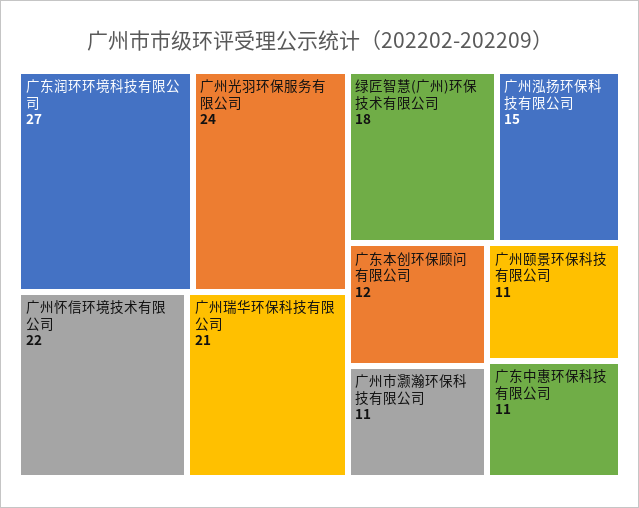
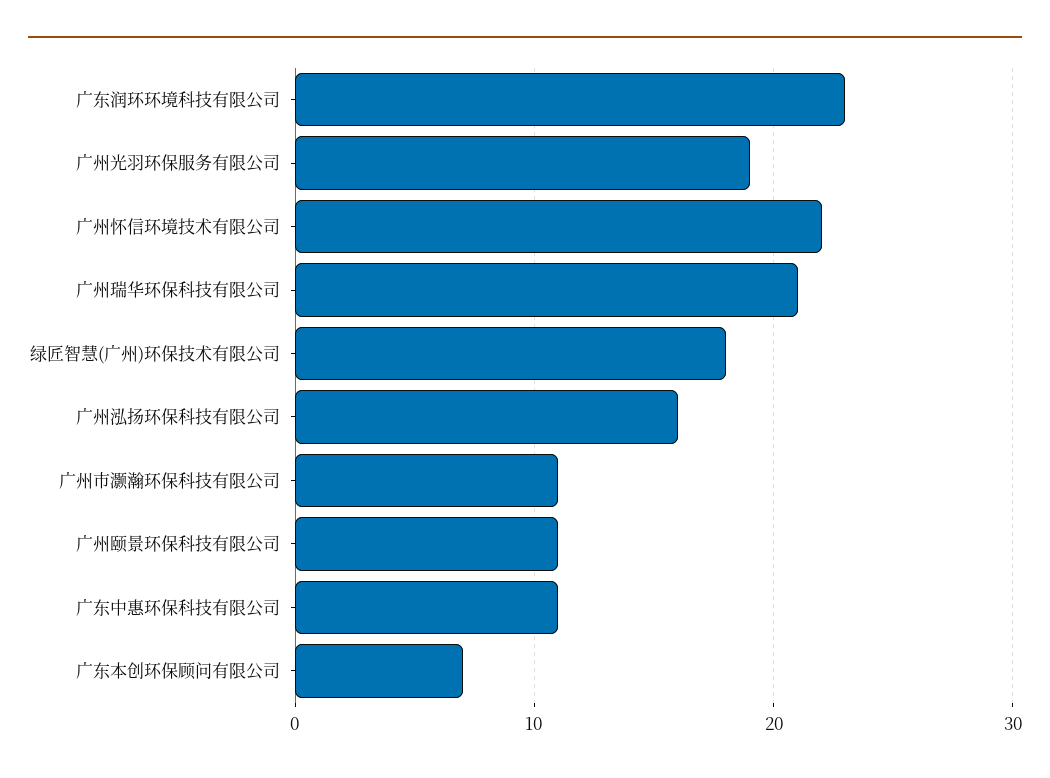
广东润环环境科技有限公司: 27 -> 23
广州光羽环保服务有限公司: 24 -> 19
广州泓扬环保科技有限公司: 15 -> 16
广东本创环保顾问有限公司: 12 -> 7

